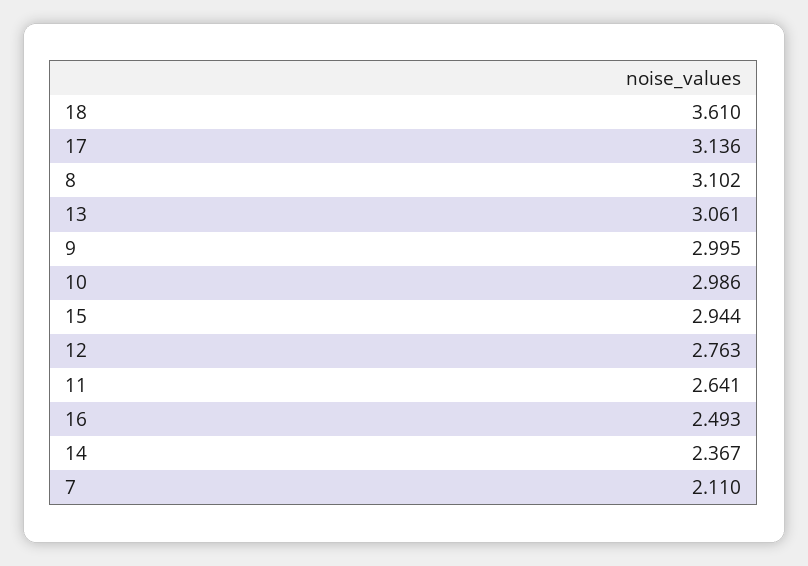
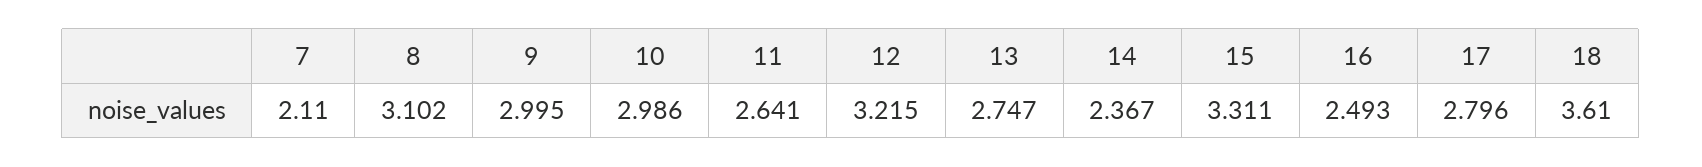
17: 3.136 -> 2.796
13: 3.061 -> 2.747
15: 2.944 -> 3.311
12: 2.763 -> 3.215

